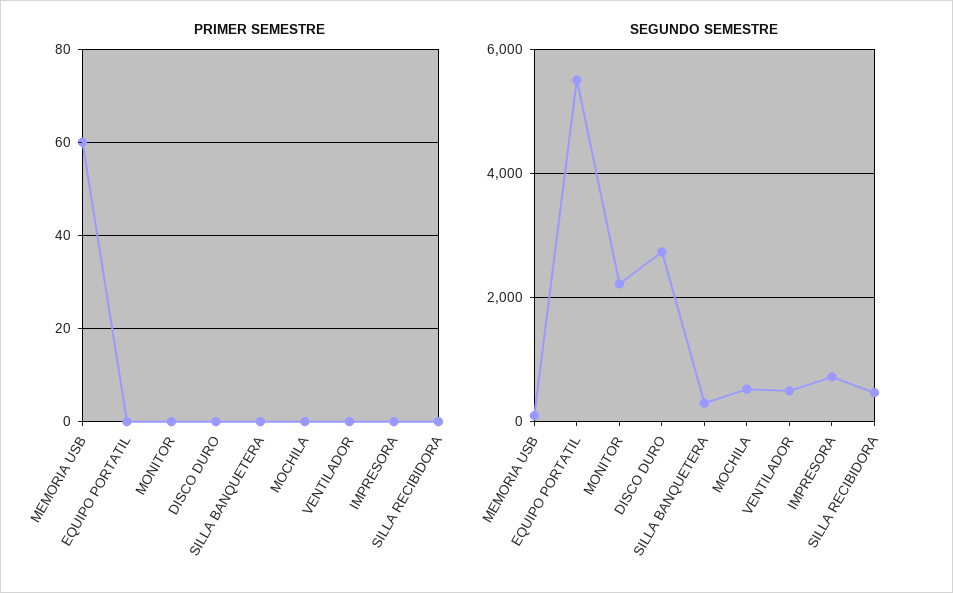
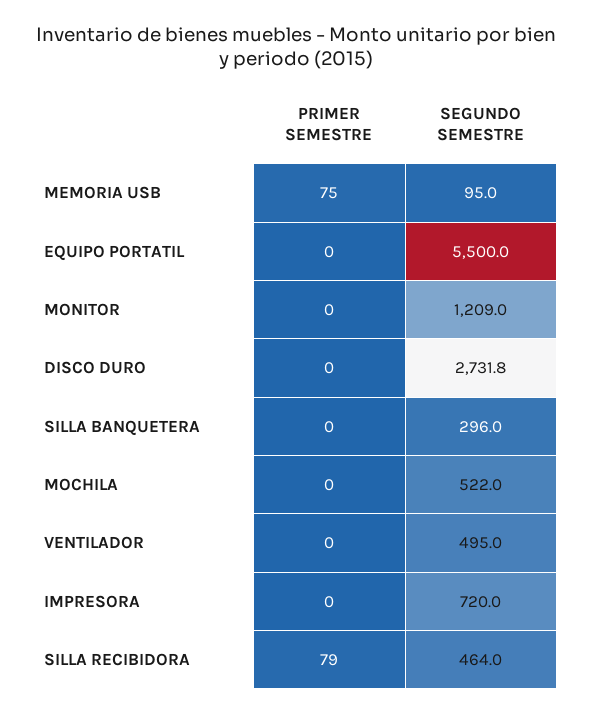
PRIMER SEMESTRE, MEMORIA USB: 60 -> 75
PRIMER SEMESTRE, SILLA RECIBIDORA: 0 -> 79
SEGUNDO SEMESTRE, MONITOR: 2200 -> 1209

